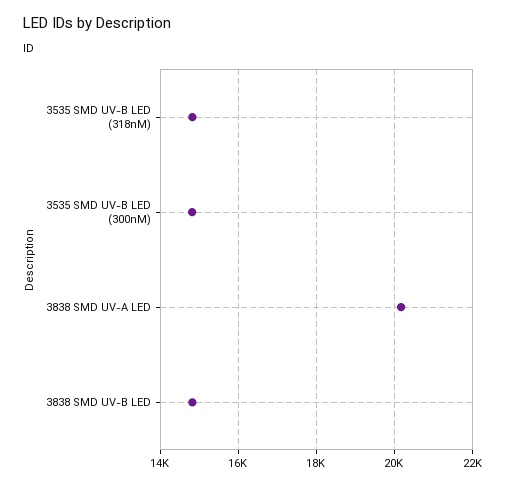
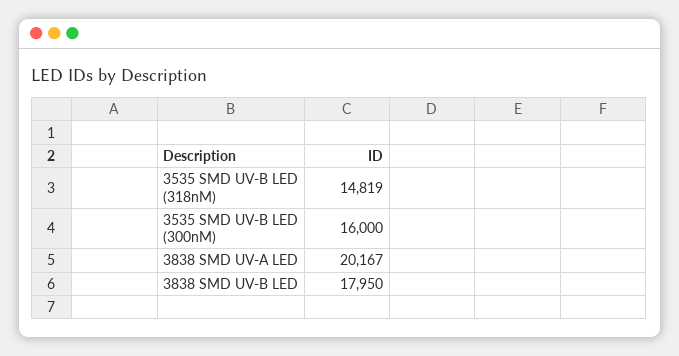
3535 SMD UV-B LED (300nM): 14800 -> 16000
3838 SMD UV-B LED: 14800 -> 17950

